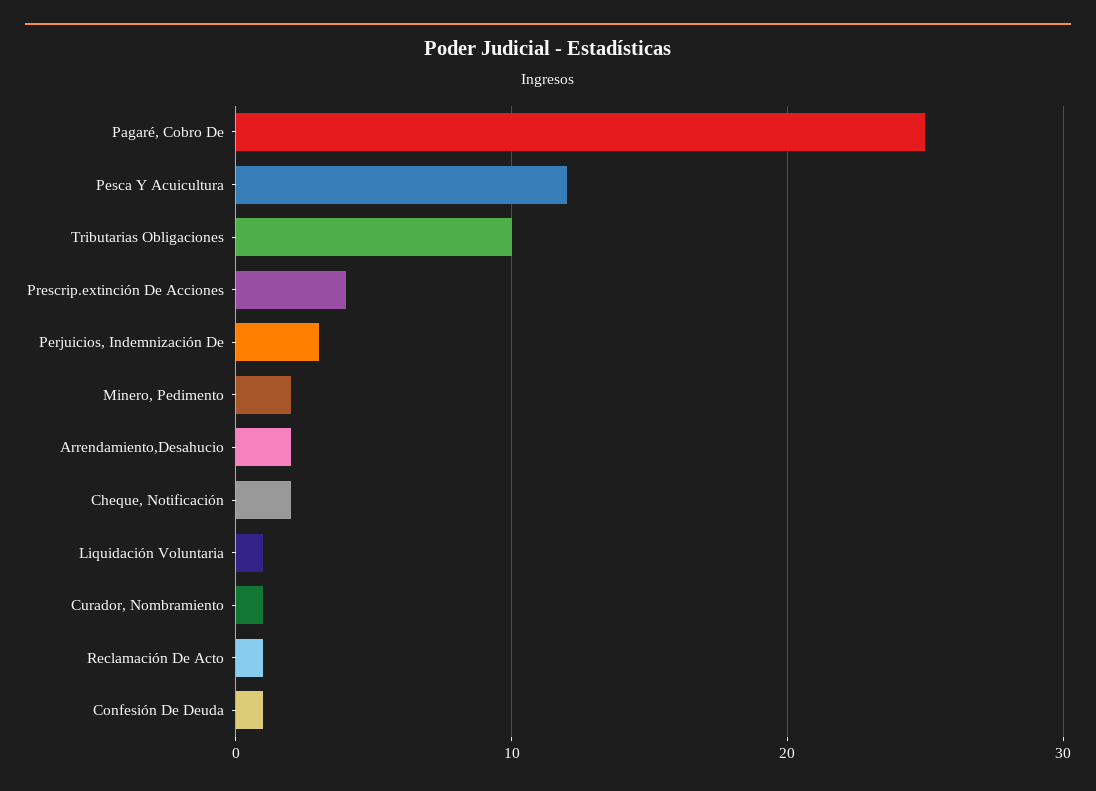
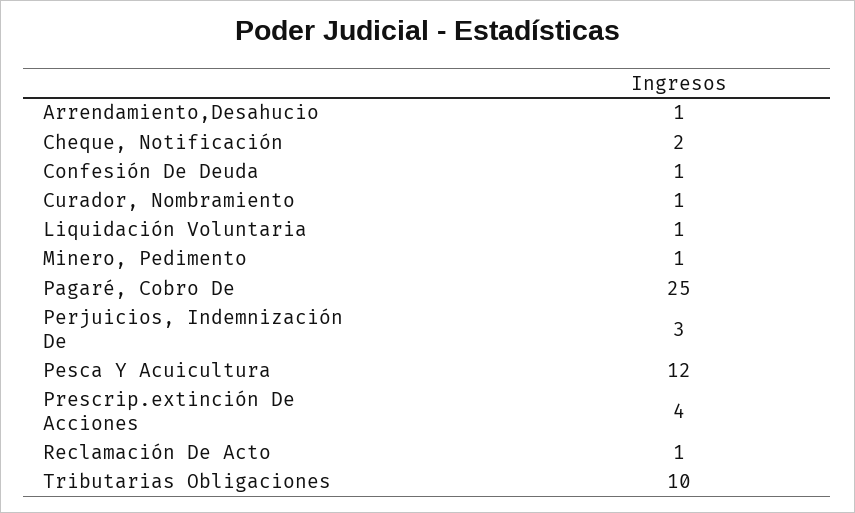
Minero, Pedimento: 2 -> 1
Arrendamiento,Desahucio: 2 -> 1

